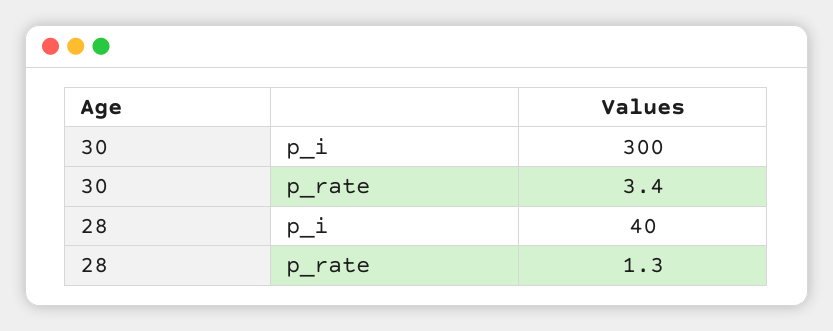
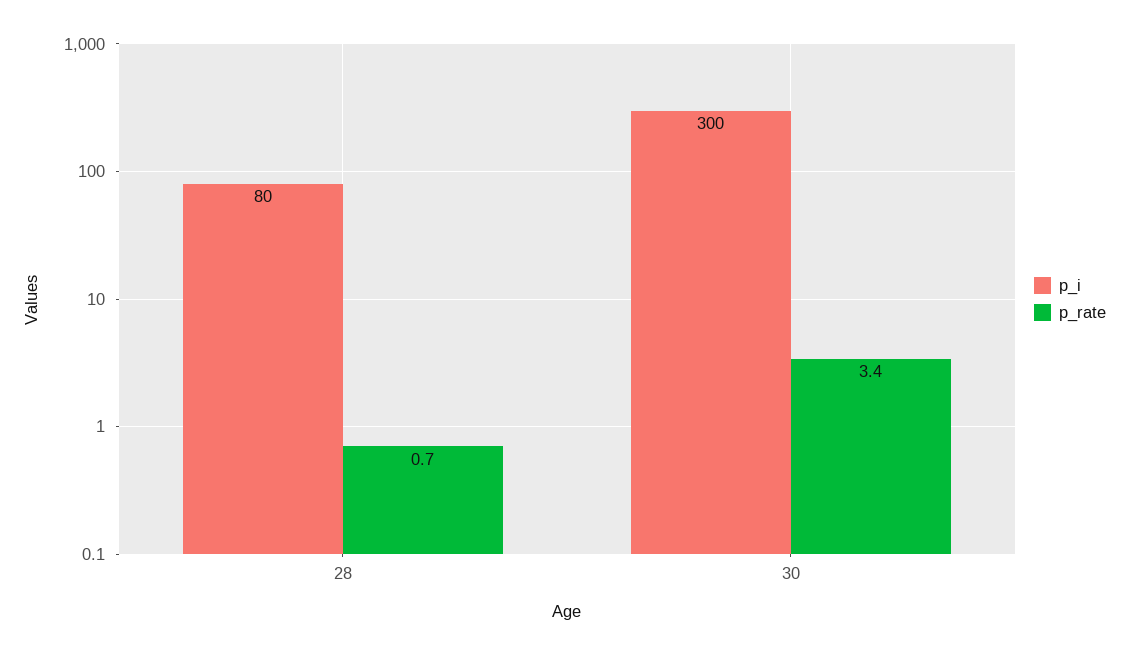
p_i, 28: 40 -> 80
p_rate, 28: 1.3 -> 0.7

